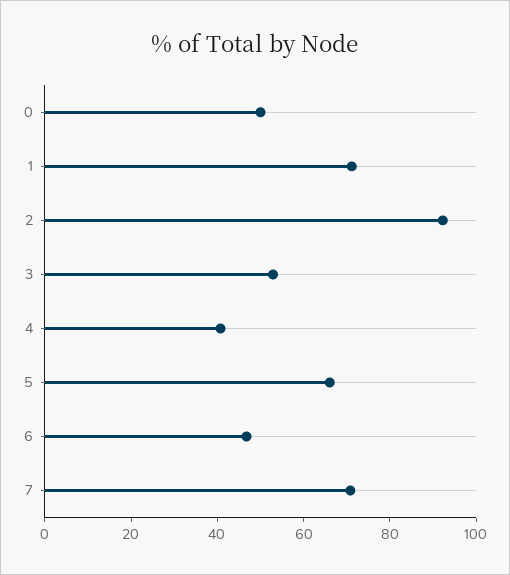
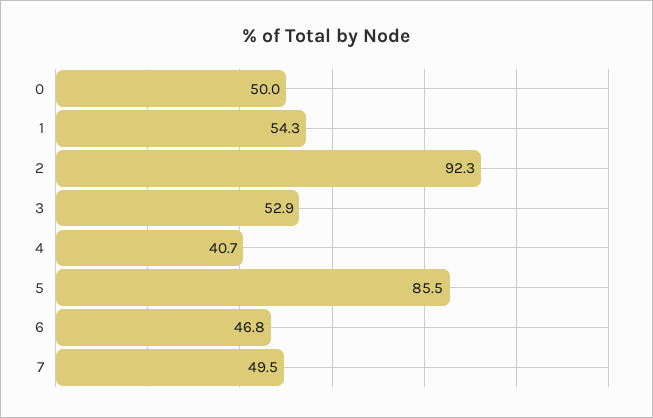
1: 70 -> 54.3
5: 65 -> 85.5
7: 70 -> 49.5

